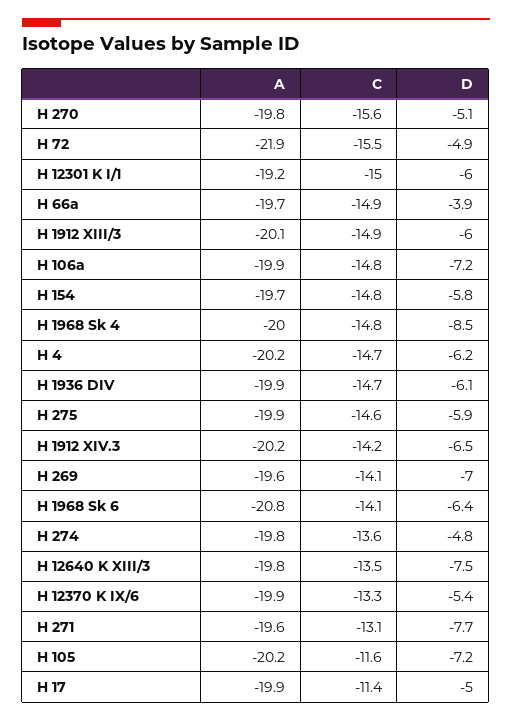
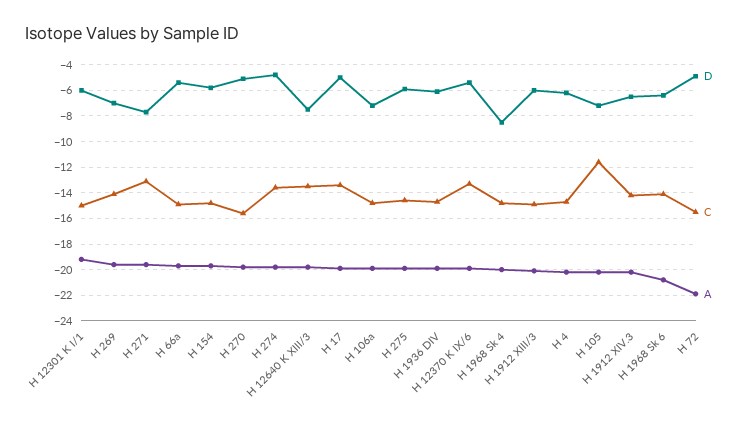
D, H 66a: -3.9 -> -5.5
C, H 17: -11.4 -> -13.5

